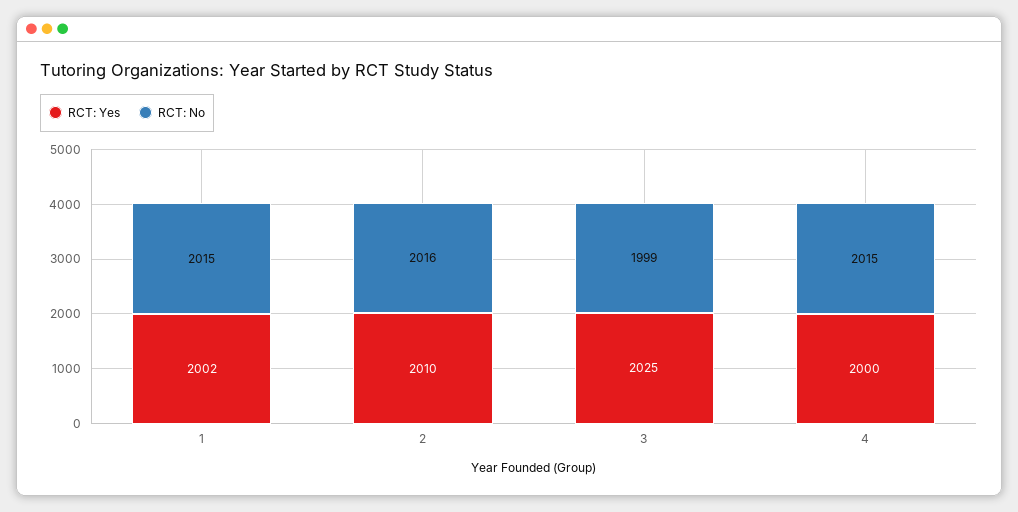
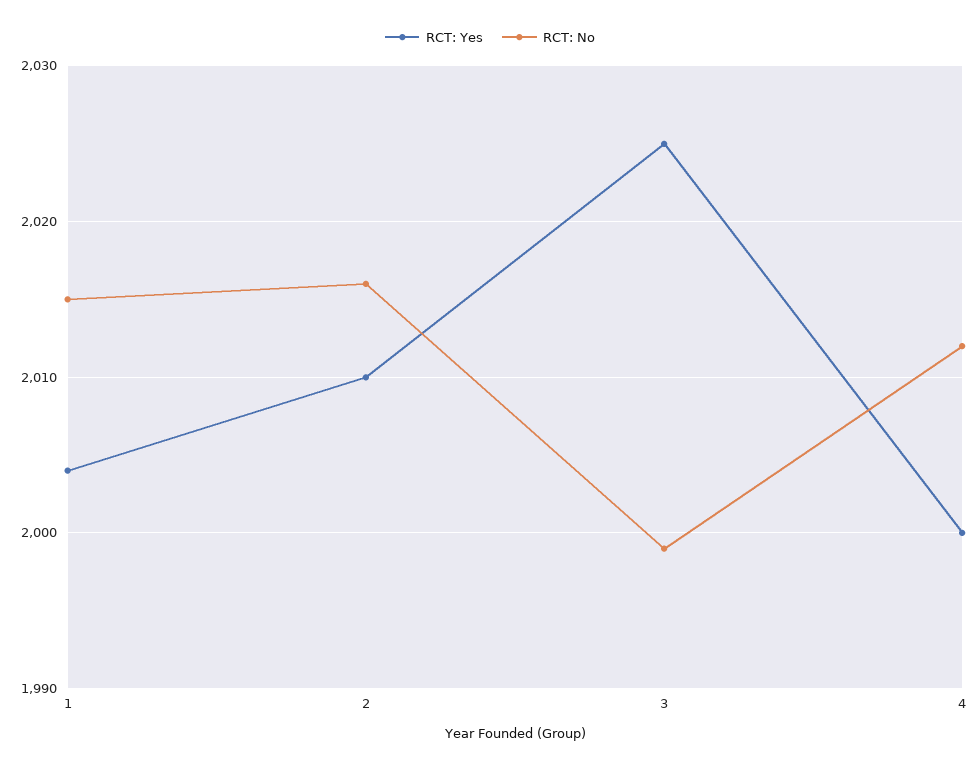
RCT: Yes, 1: 2002 -> 2004
RCT: No, 4: 2015 -> 2012

